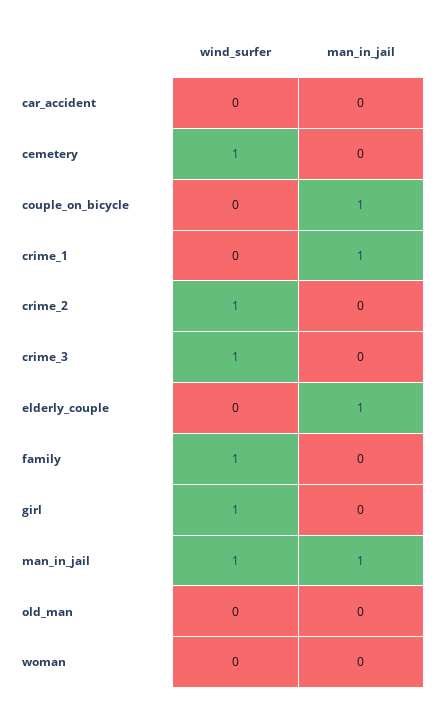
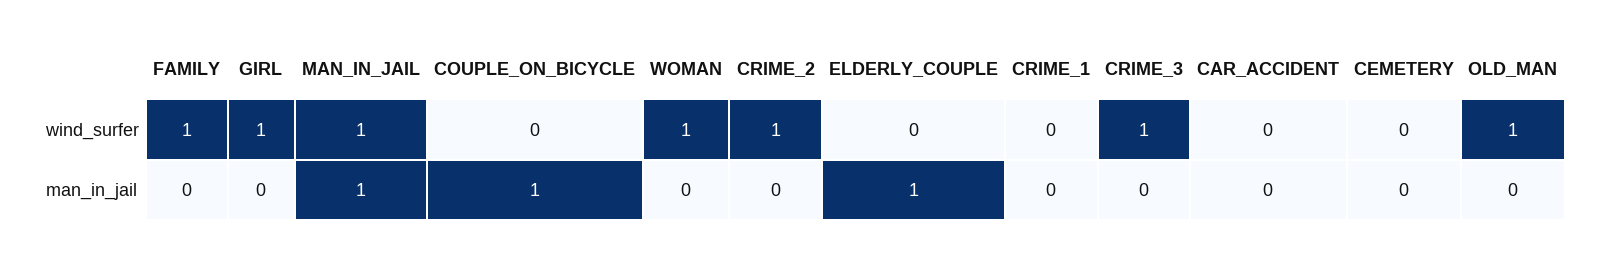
wind_surfer, cemetery: 1 -> 0
man_in_jail, crime_1: 1 -> 0
wind_surfer, old_man: 0 -> 1
wind_surfer, woman: 0 -> 1

